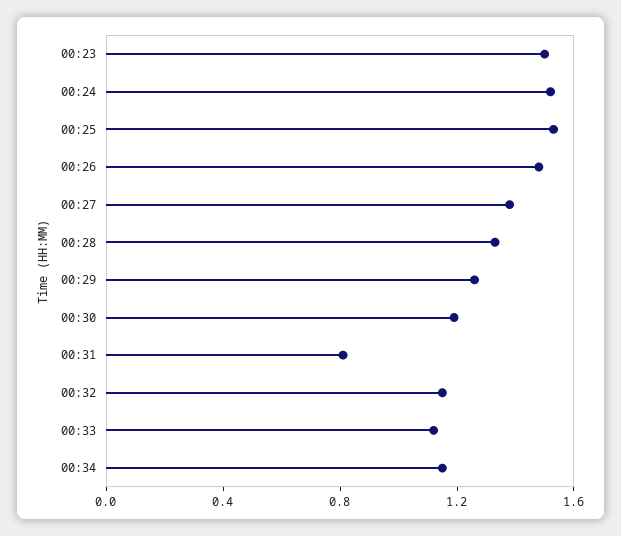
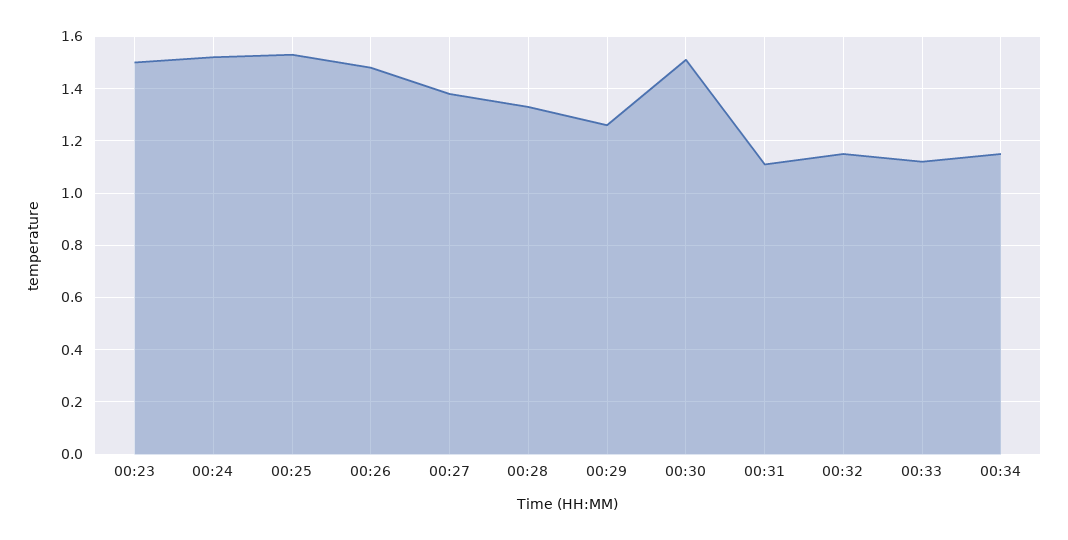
00:30: 1.2 -> 1.5
00:31: 0.8 -> 1.1

